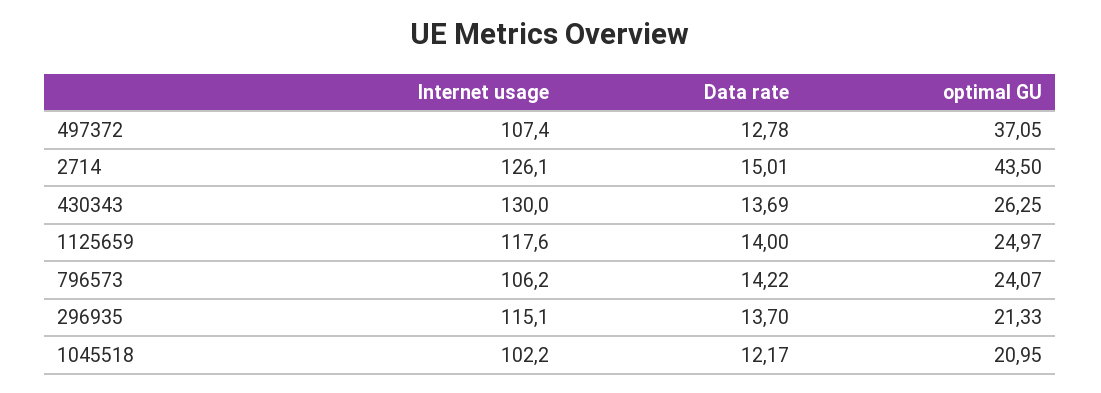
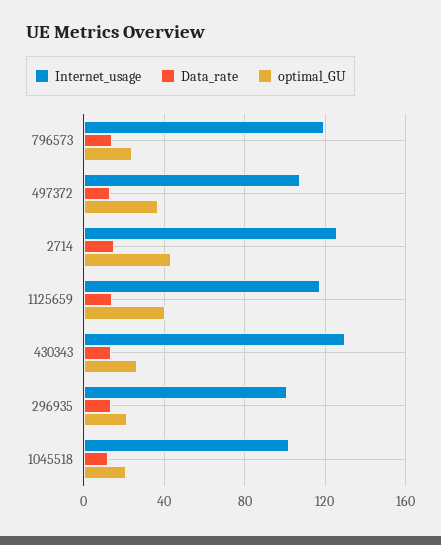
optimal GU, 1125659: 24.97 -> 40
Internet usage, 796573: 106.2 -> 120
Internet usage, 296935: 115.1 -> 100

